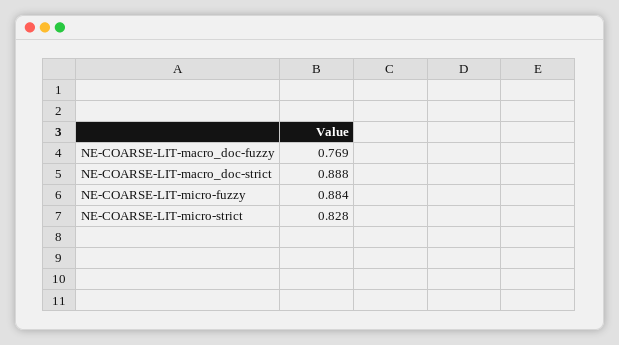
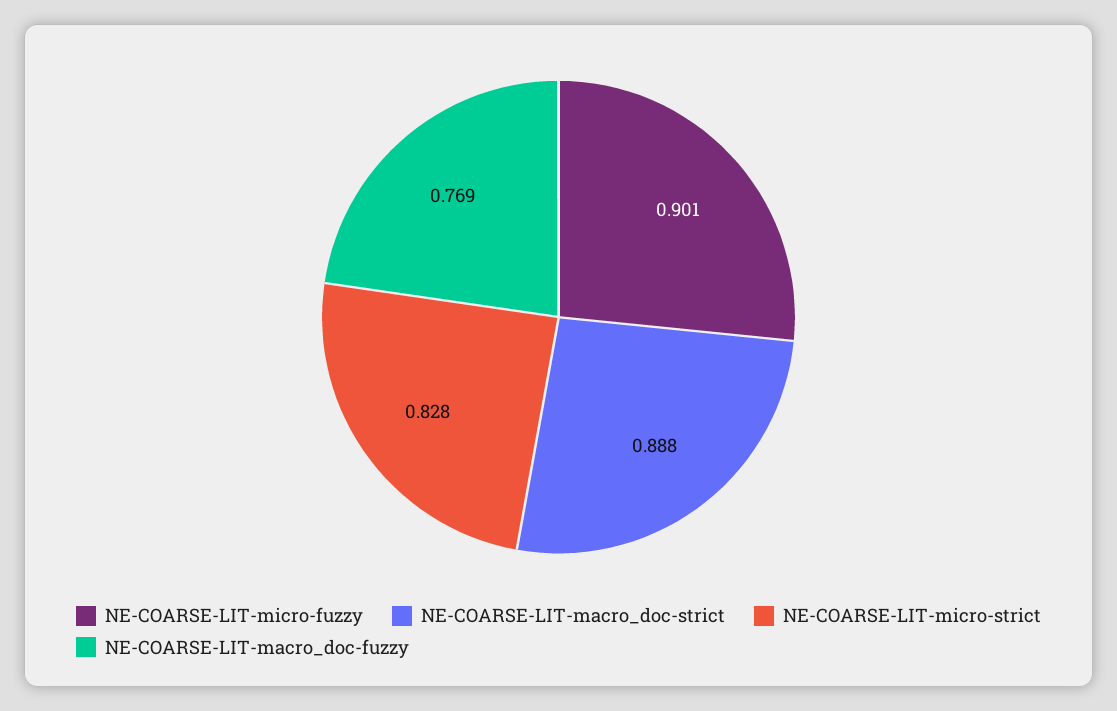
NE-COARSE-LIT-micro-fuzzy: 0.884 -> 0.901

